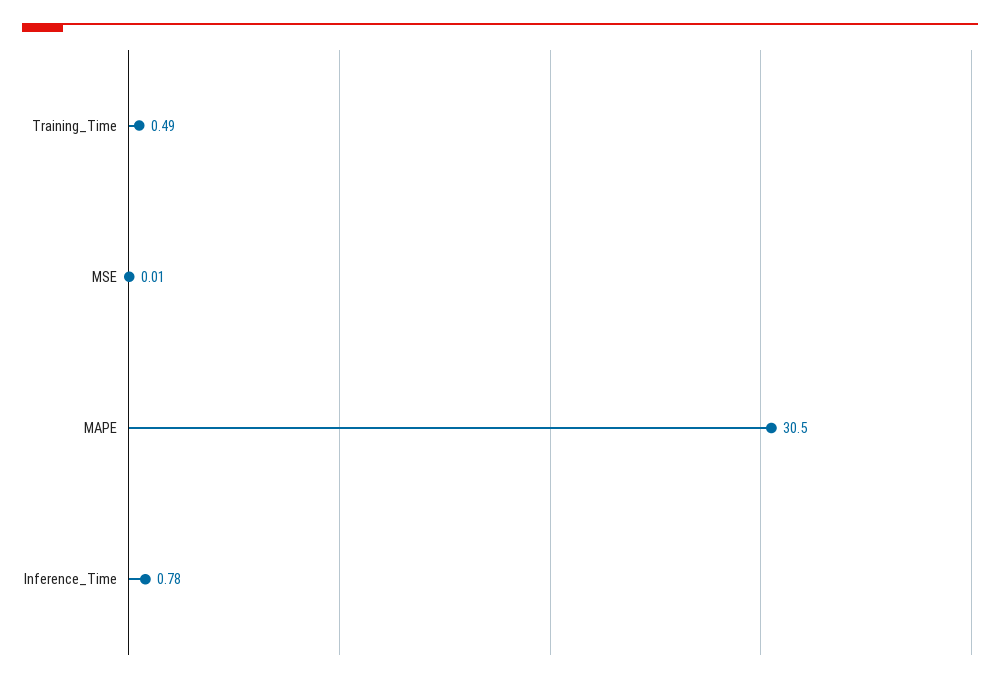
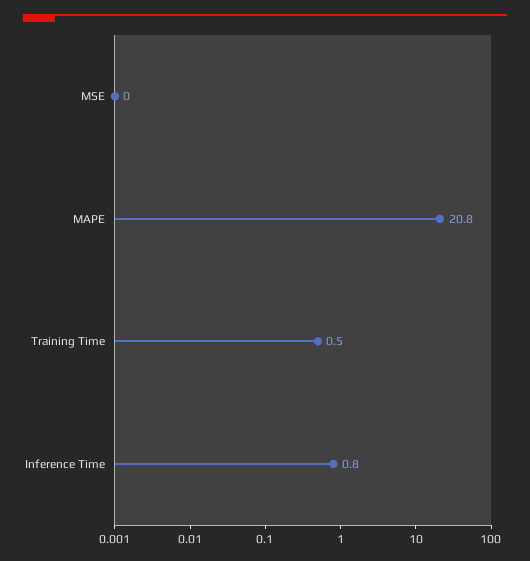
MAPE: 30.5 -> 20.8

